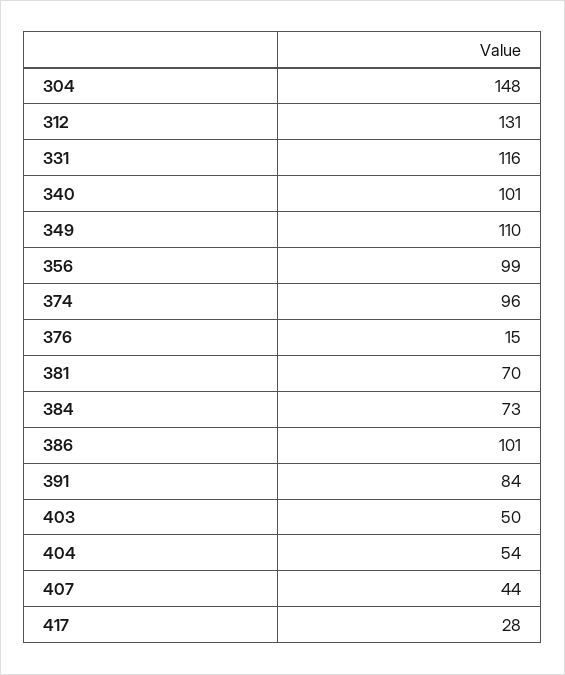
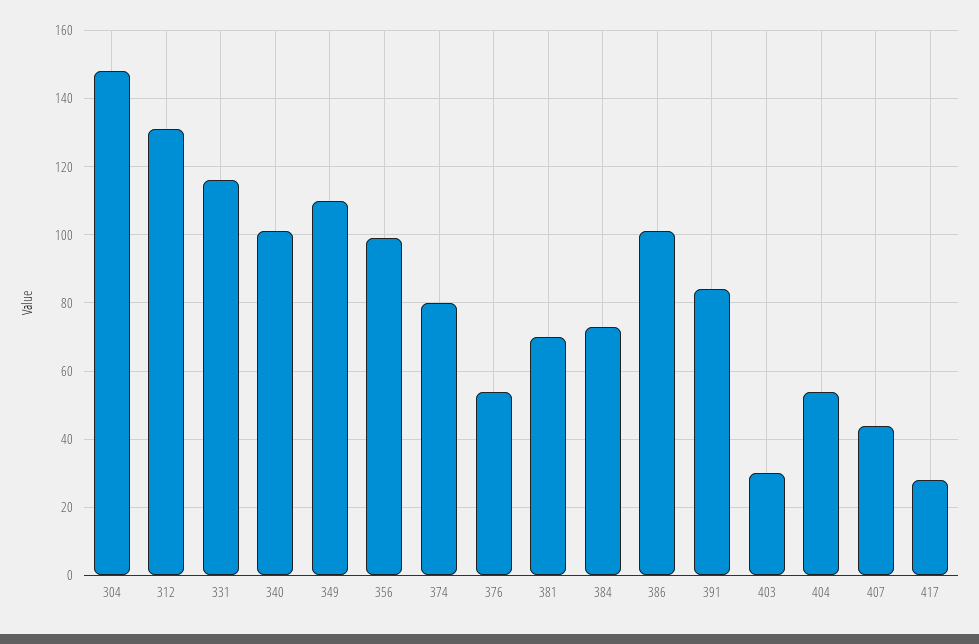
374: 96 -> 80
376: 15 -> 55
403: 50 -> 30

